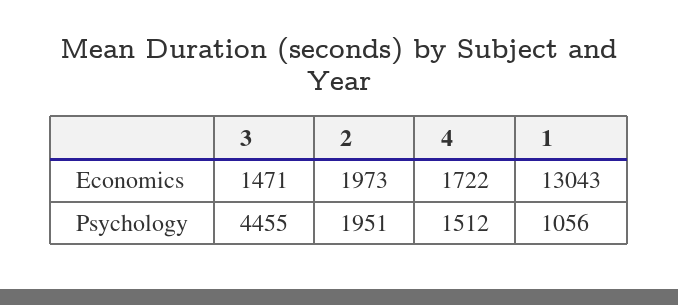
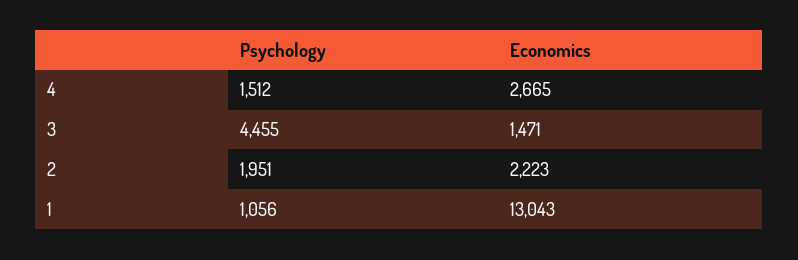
2, Economics: 1973 -> 2223
4, Economics: 1722 -> 2665

